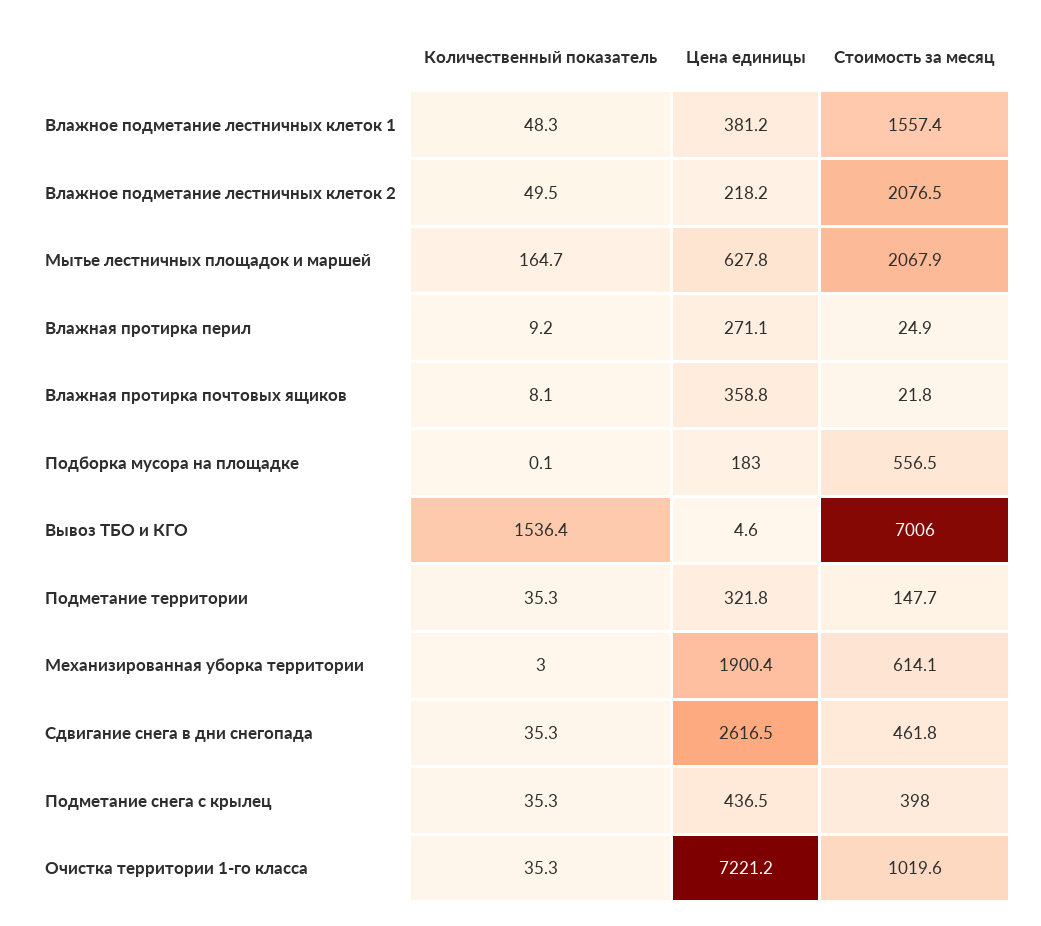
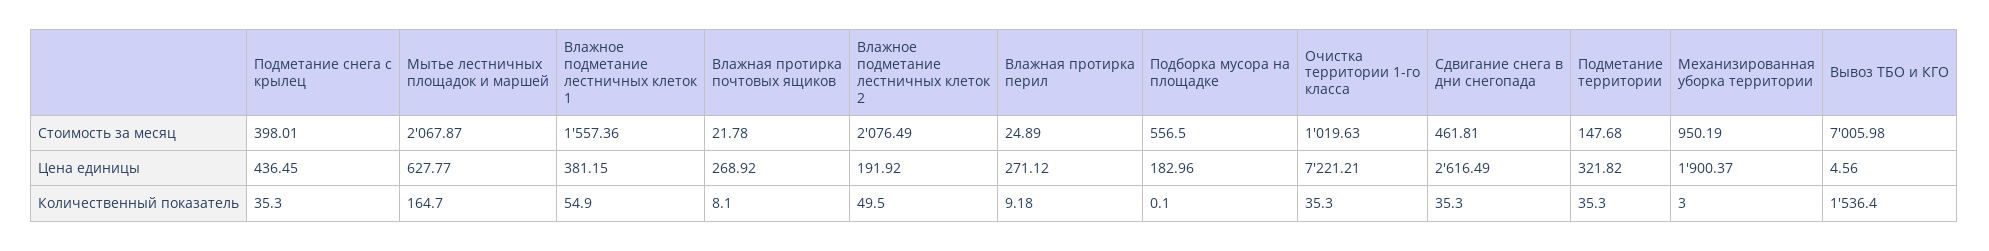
Количественный показатель, Влажное подметание лестничных клеток 1: 48.3 -> 54.9
Цена единицы, Влажное подметание лестничных клеток 2: 218.2 -> 191.92
Цена единицы, Влажная протирка почтовых ящиков: 358.8 -> 268.92
Стоимость за месяц, Механизированная уборка территории: 614.1 -> 950.19

